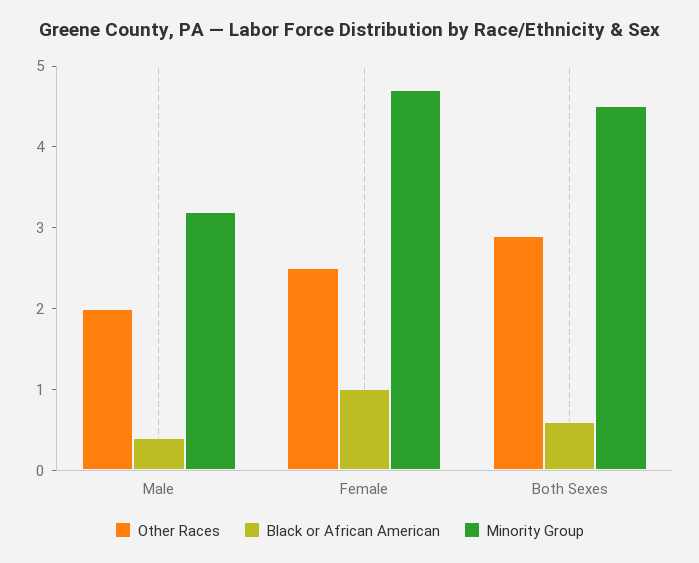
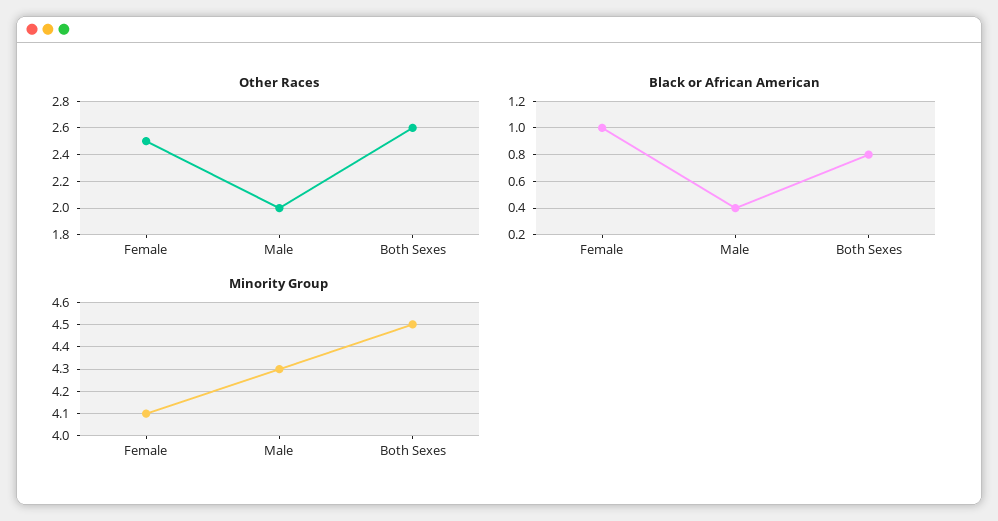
Minority Group, Male: 3.2 -> 4.3
Minority Group, Female: 4.7 -> 4.1
Other Races, Both Sexes: 2.9 -> 2.6
Black or African American, Both Sexes: 0.6 -> 0.8

